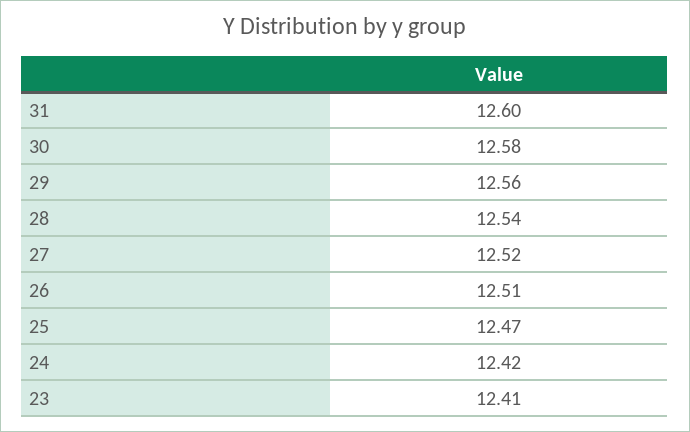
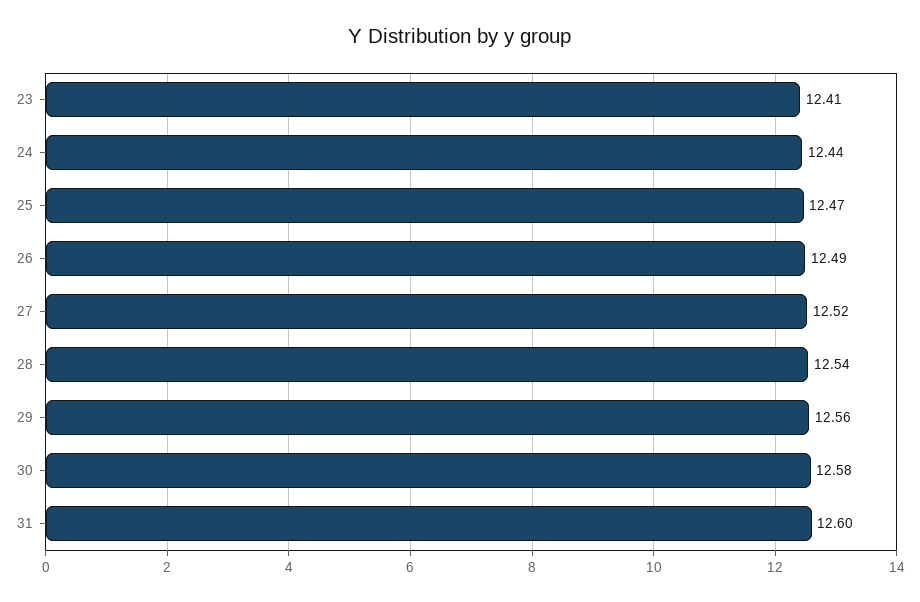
26: 12.51 -> 12.49
24: 12.42 -> 12.44

